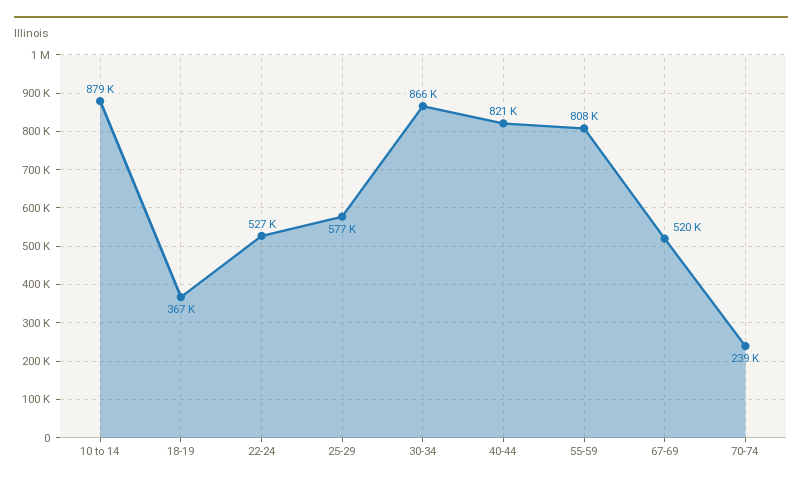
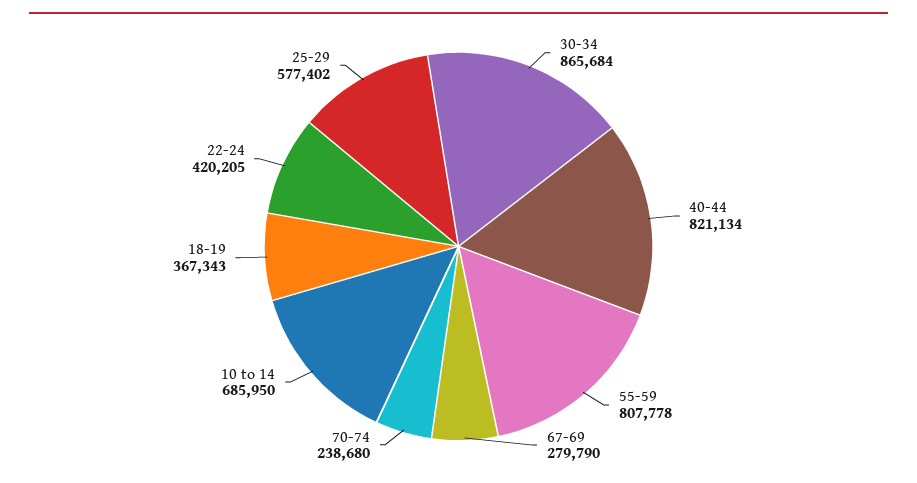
10 to 14: 879000 -> 685950
22-24: 527000 -> 420205
67-69: 520000 -> 279790

